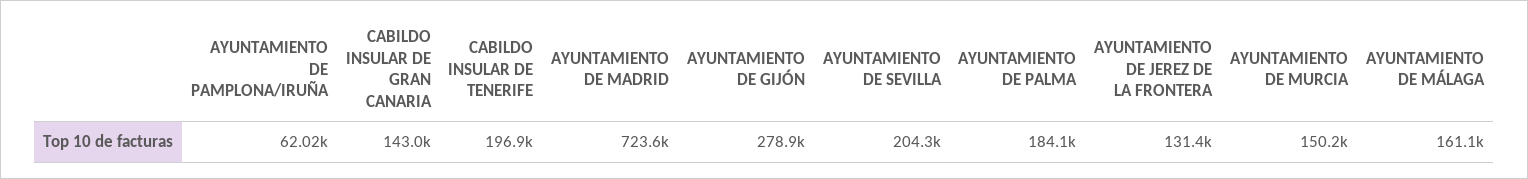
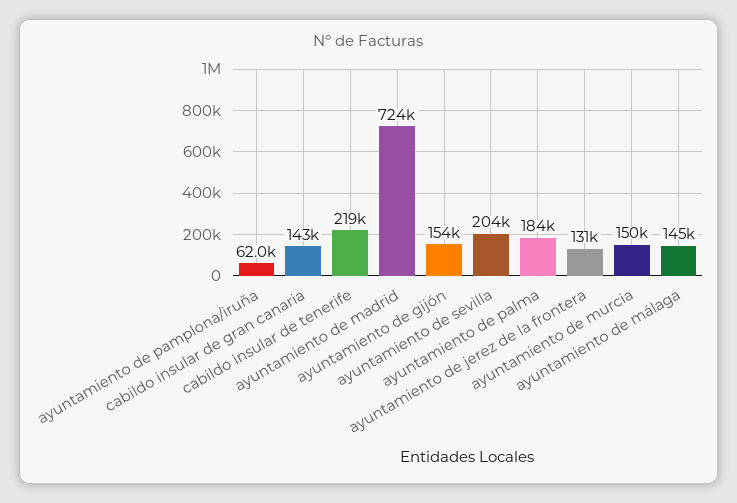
CABILDO INSULAR DE TENERIFE: 196900 -> 219000
AYUNTAMIENTO DE GIJÓN: 278900 -> 154000
AYUNTAMIENTO DE MÁLAGA: 161100 -> 145000

